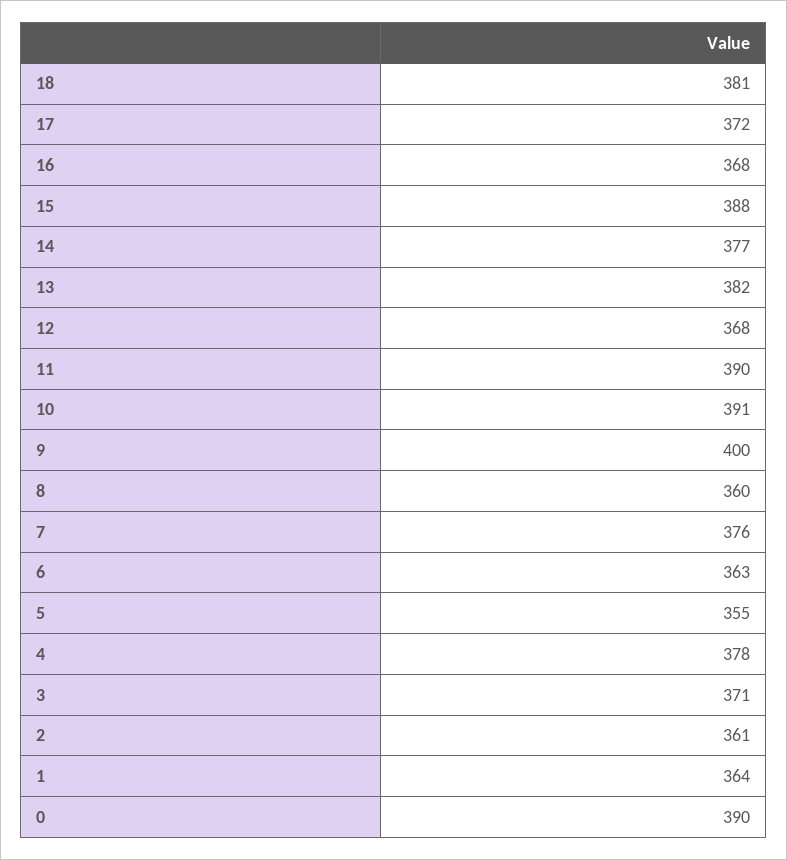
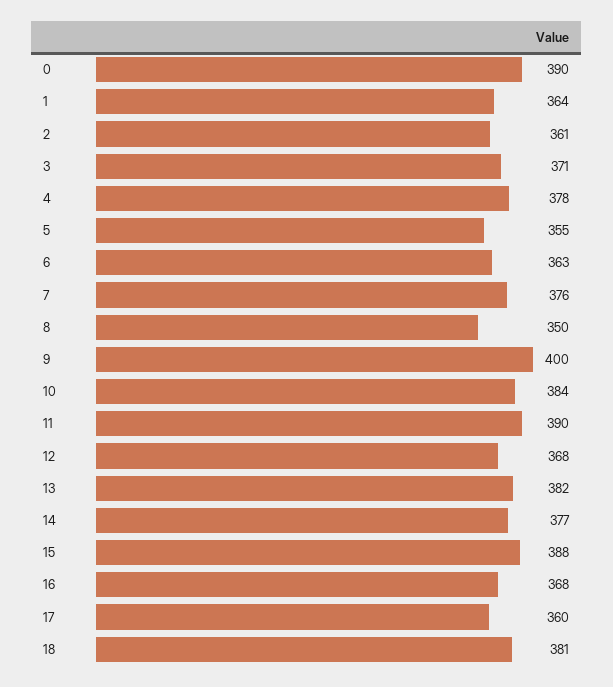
17: 372 -> 360
10: 391 -> 384
8: 360 -> 350

